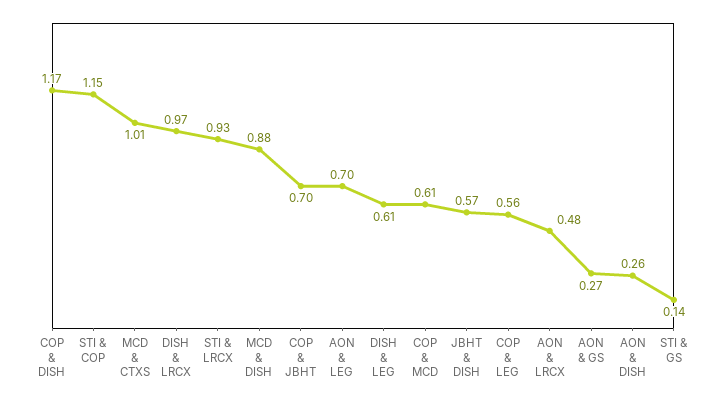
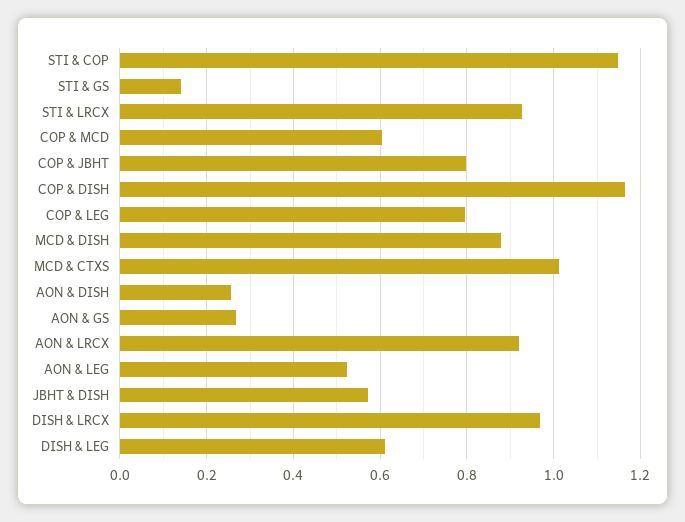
COP & JBHT: 0.7 -> 0.8
AON & LEG: 0.7 -> 0.52
COP & LEG: 0.56 -> 0.8
AON & LRCX: 0.48 -> 0.92

